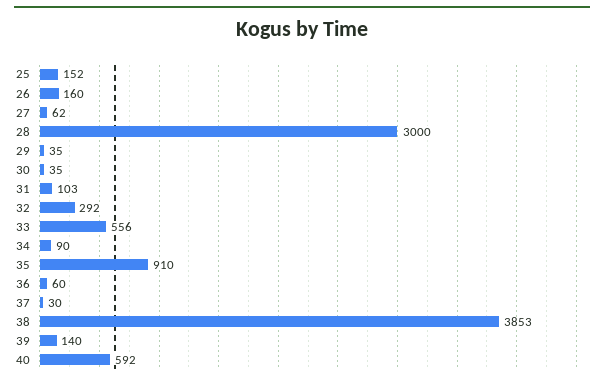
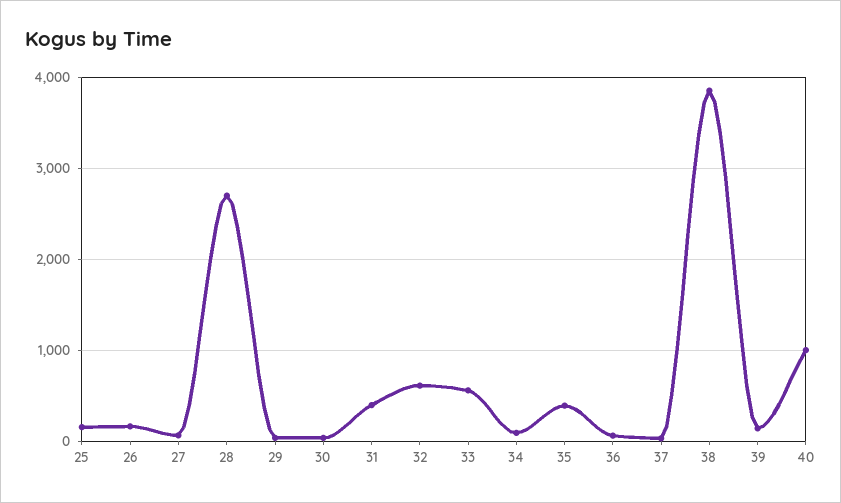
28: 3000 -> 2700
31: 103 -> 400
32: 292 -> 600
35: 910 -> 400
40: 592 -> 1000

